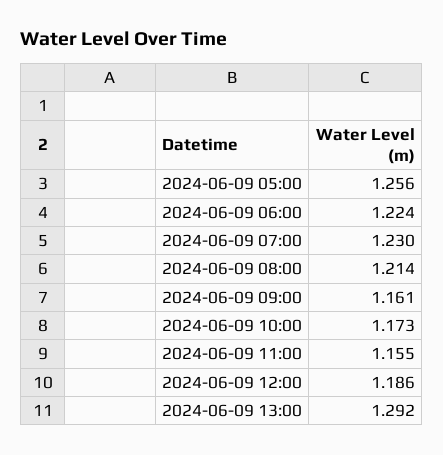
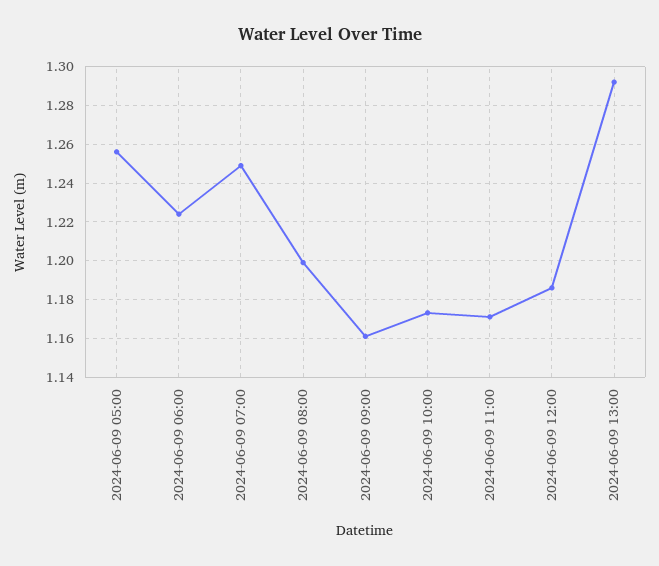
2024-06-09 07:00: 1.23 -> 1.25
2024-06-09 08:00: 1.214 -> 1.2
2024-06-09 11:00: 1.155 -> 1.17

